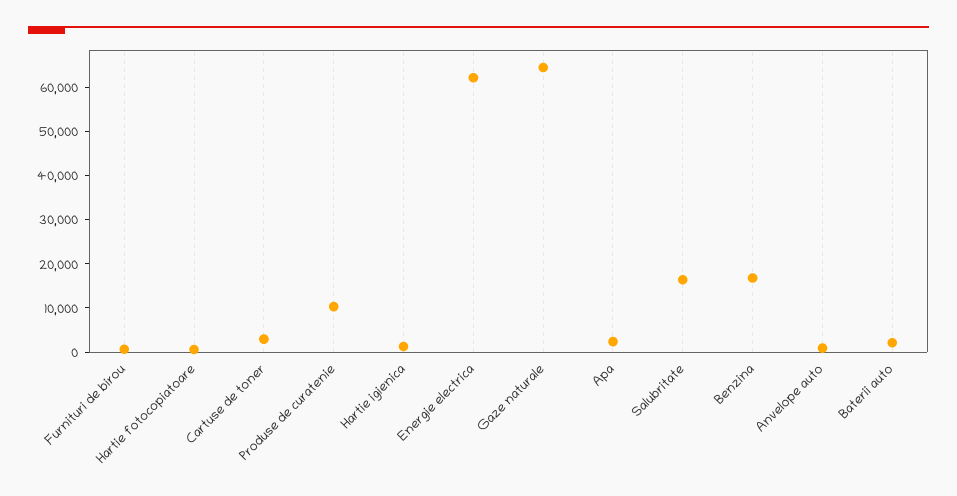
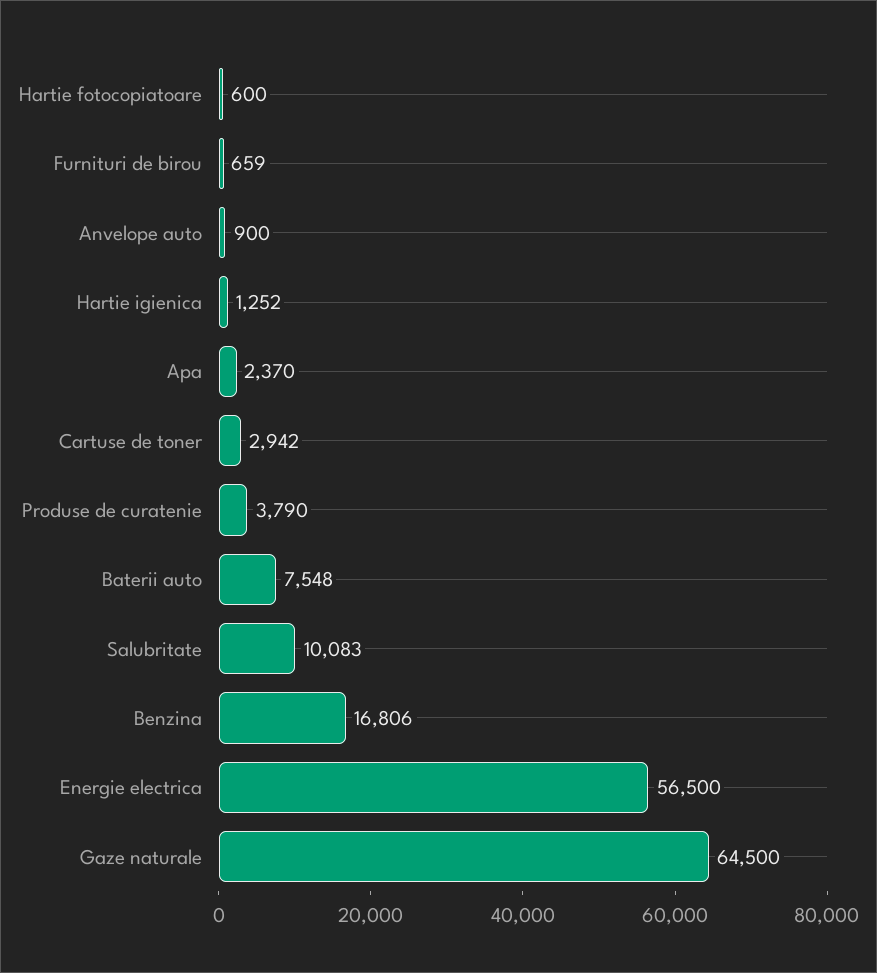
Produse de curatenie: 10000 -> 3790
Energie electrica: 62000 -> 56500
Salubritate: 16000 -> 10083
Baterii auto: 2000 -> 7548

